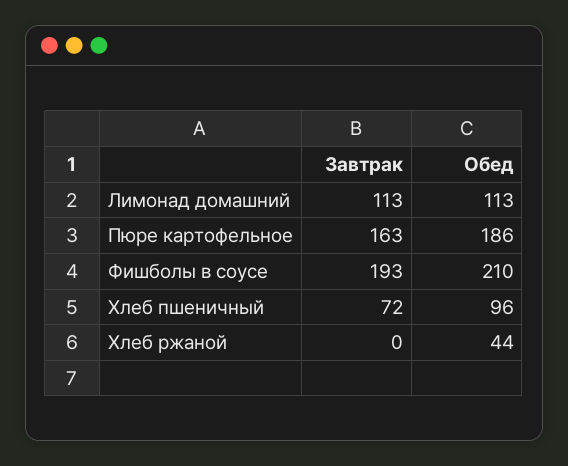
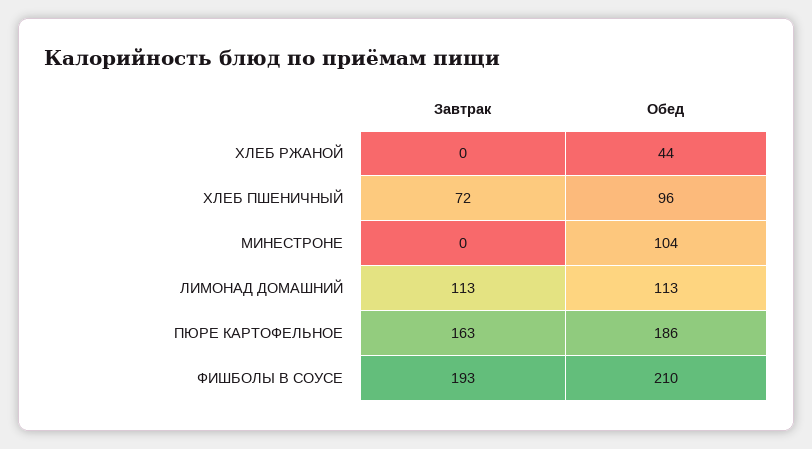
Завтрак, МИНЕСТРОНЕ: none -> 0
Обед, МИНЕСТРОНЕ: none -> 104

